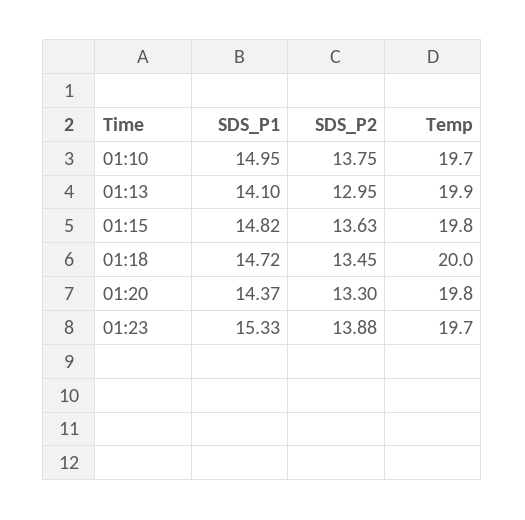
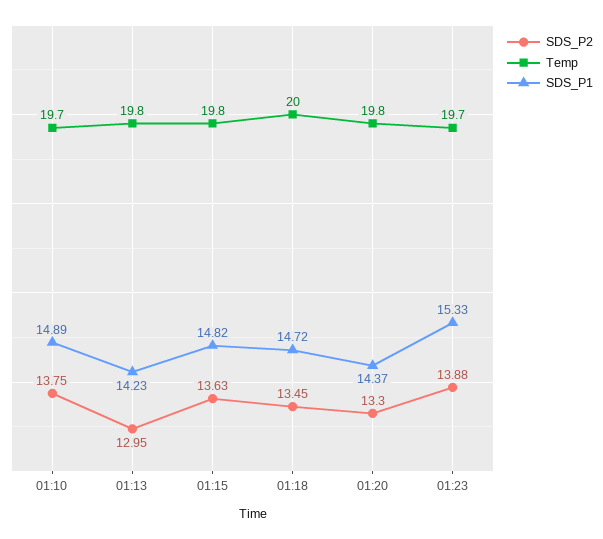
SDS_P1, 01:10: 14.95 -> 14.89
SDS_P1, 01:13: 14.1 -> 14.23
Temp, 01:13: 19.9 -> 19.8

